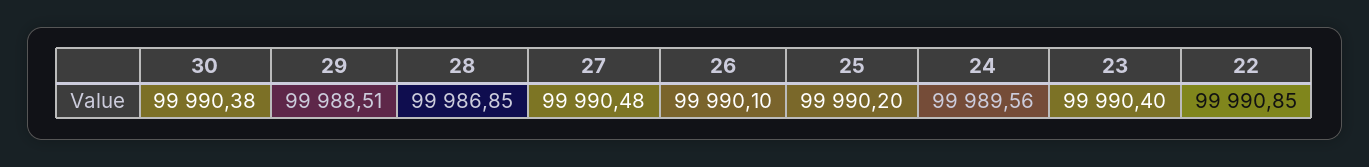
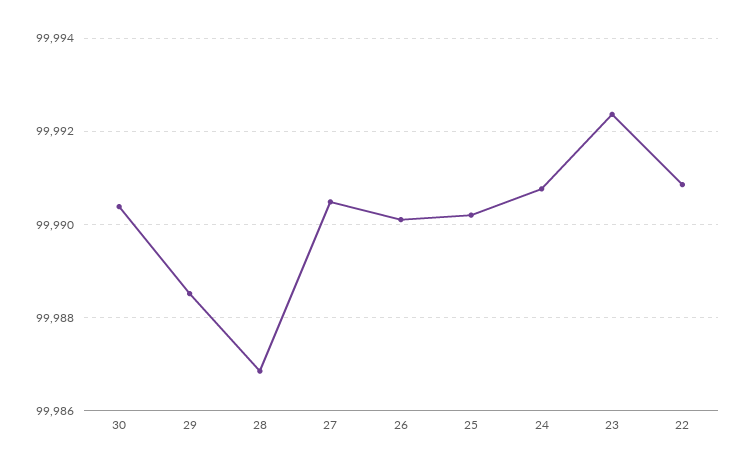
24: 99989.56 -> 99990.8
23: 99990.4 -> 99992.4

